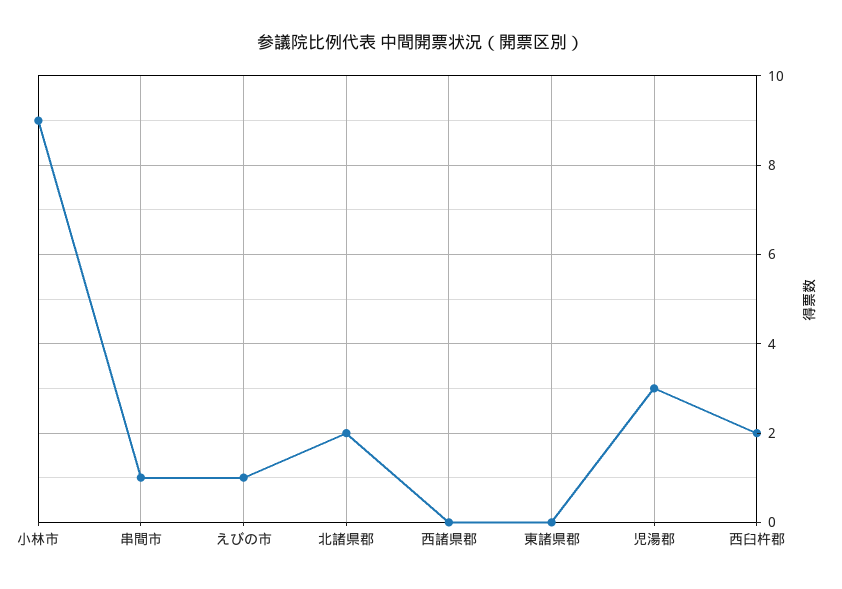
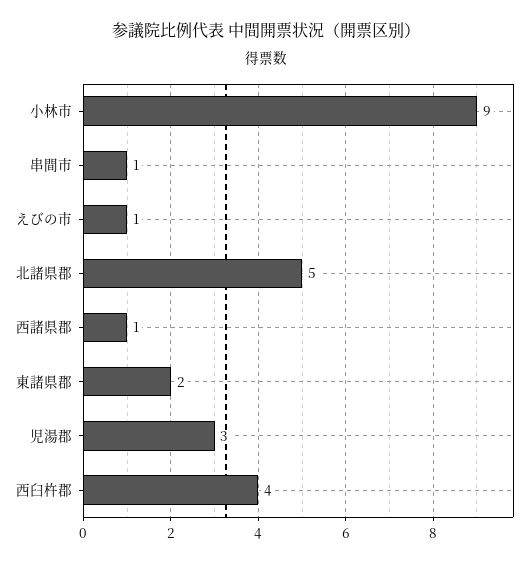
北諸県郡: 2 -> 5
西諸県郡: 0 -> 1
東諸県郡: 0 -> 2
西臼杵郡: 2 -> 4

